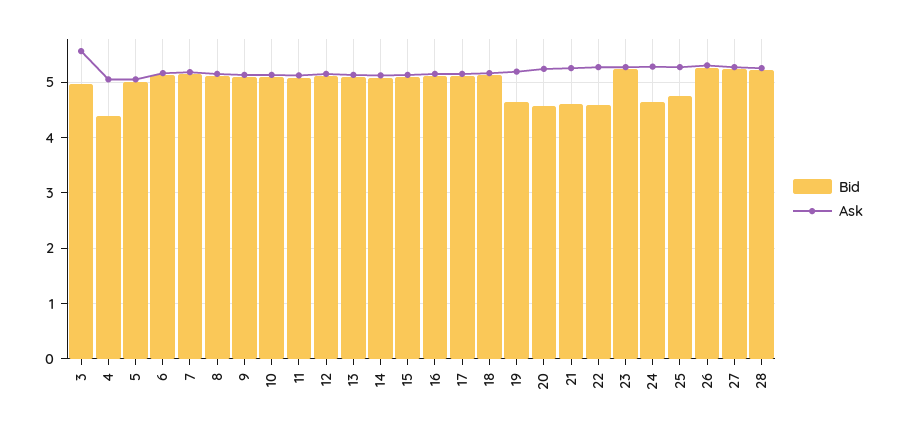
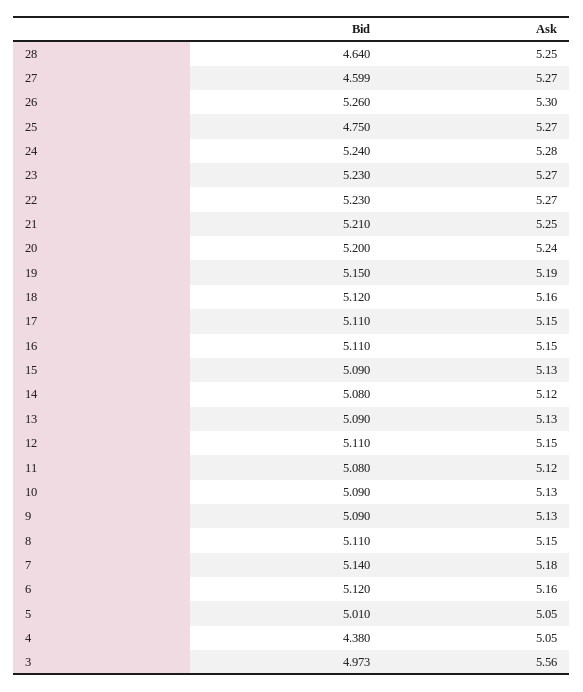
Bid, 19: 4.6 -> 5.15
Bid, 20: 4.6 -> 5.2
Bid, 21: 4.6 -> 5.21
Bid, 22: 4.6 -> 5.23
Bid, 24: 4.6 -> 5.24
Bid, 27: 5.2 -> 4.599
Bid, 28: 5.2 -> 4.64

